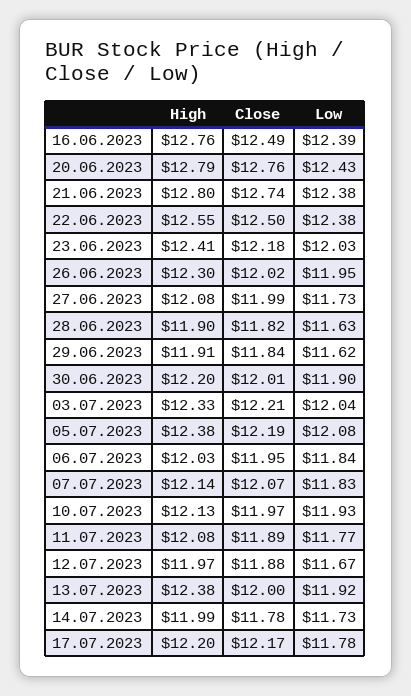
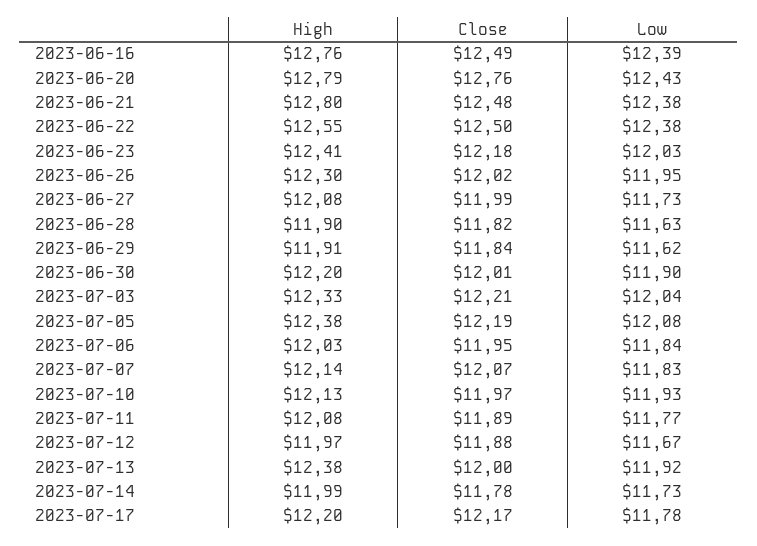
Close, 21.06.2023: 12.74 -> 12.48

